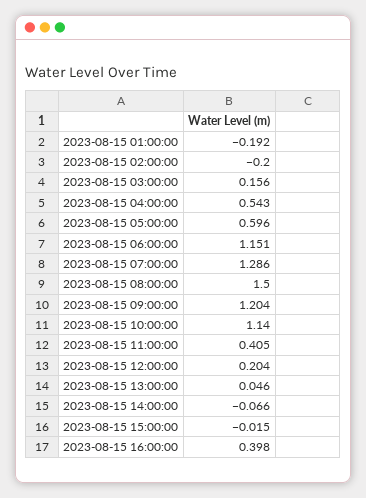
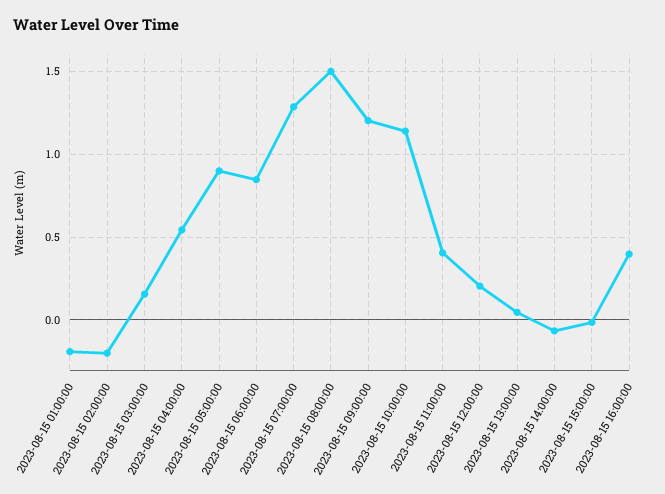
2023-08-15 05:00:00: 0.596 -> 0.9
2023-08-15 06:00:00: 1.151 -> 0.85

